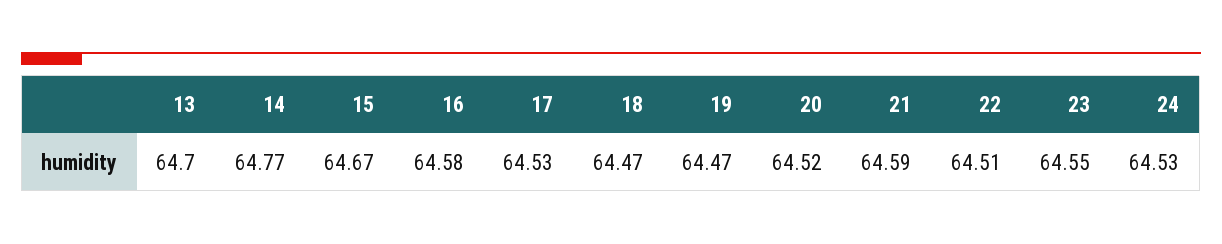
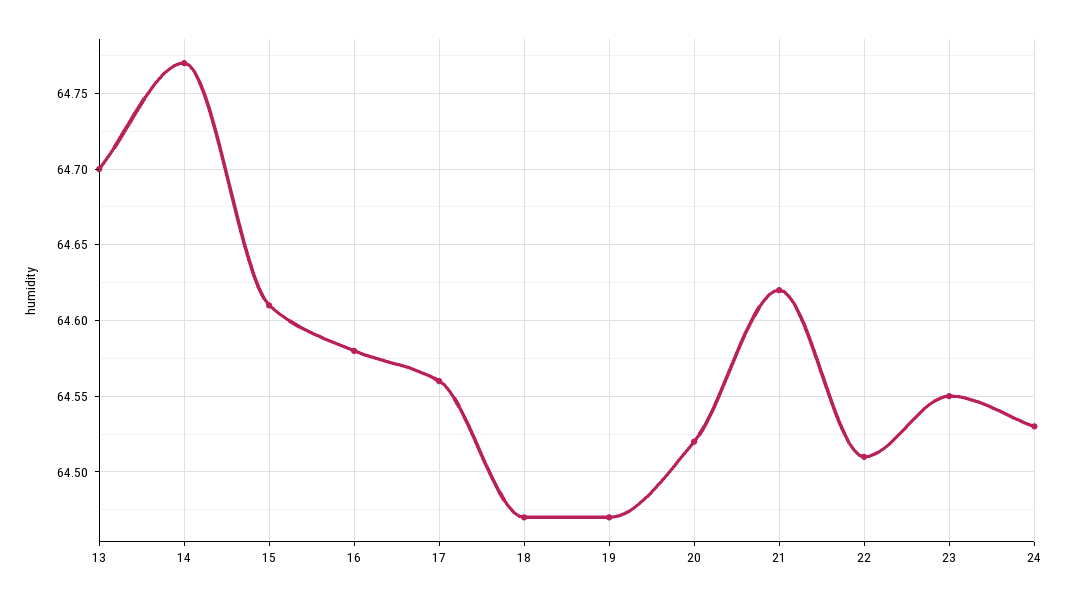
15: 64.67 -> 64.61
17: 64.53 -> 64.56
21: 64.59 -> 64.62

